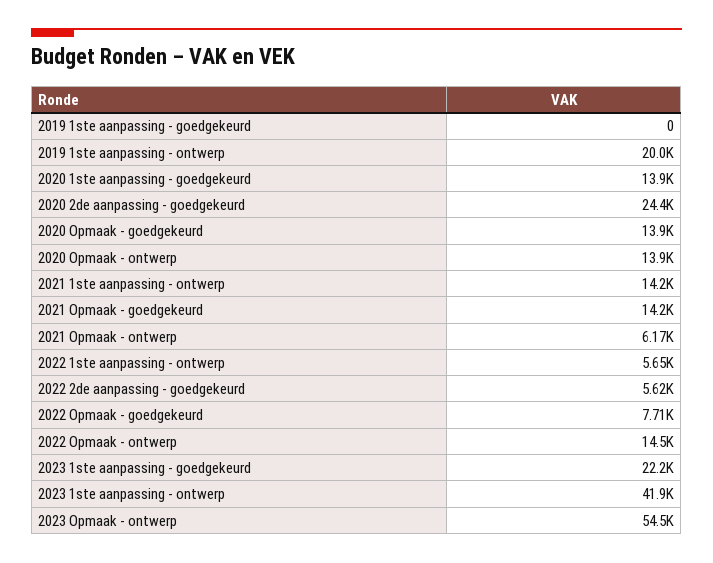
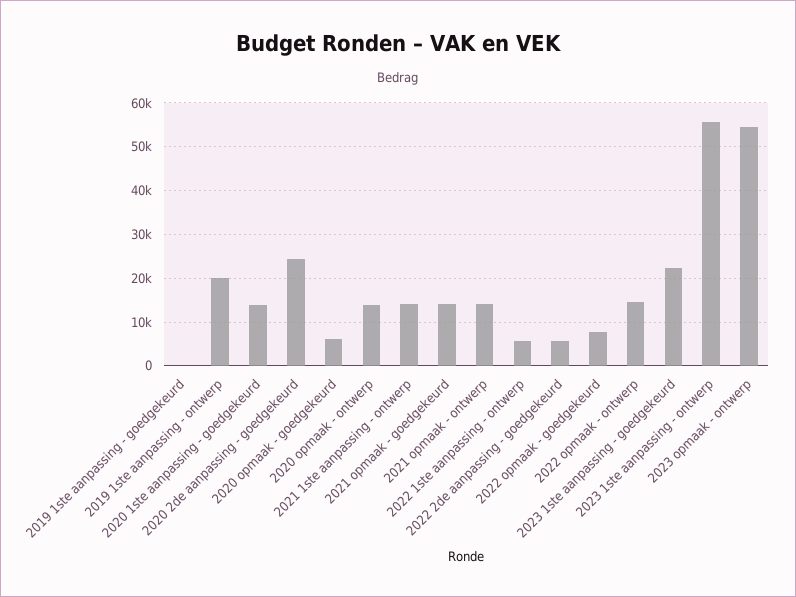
2020 Opmaak - goedgekeurd: 13900 -> 6000
2021 Opmaak - ontwerp: 6170 -> 14000
2023 1ste aanpassing - ontwerp: 41900 -> 56000

